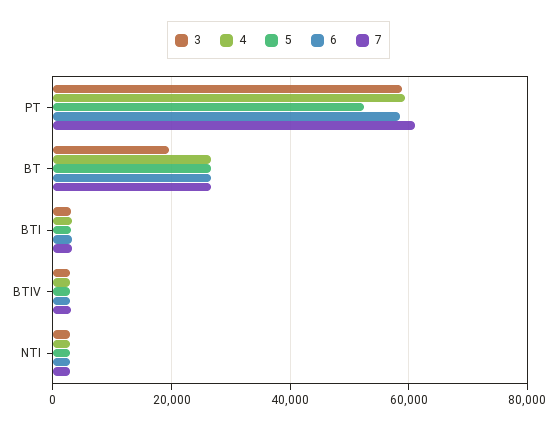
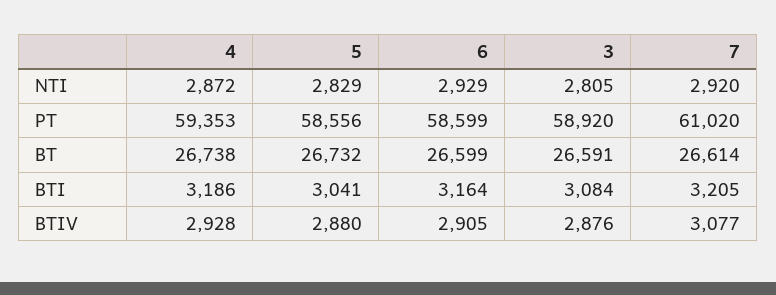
5, PT: 52000 -> 58556
3, BT: 20000 -> 26591

